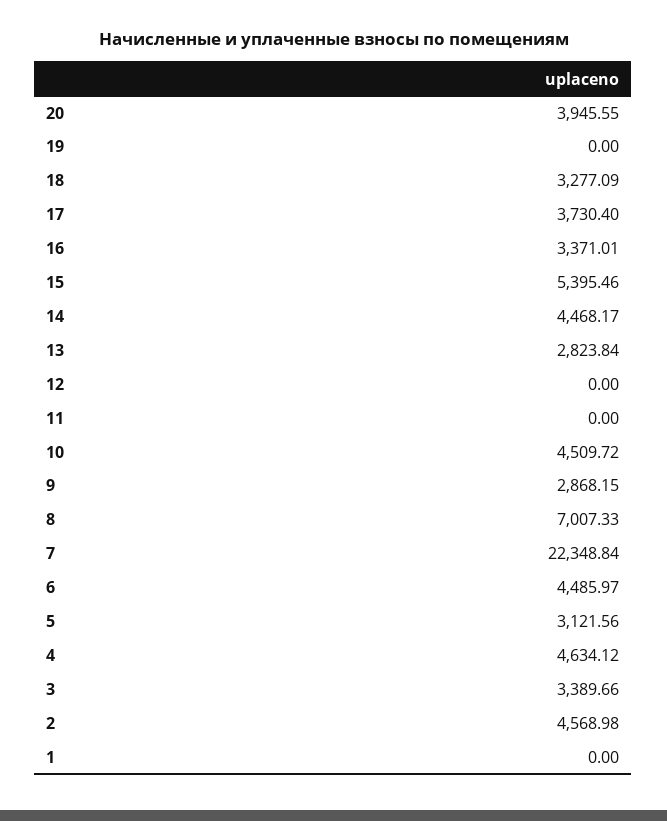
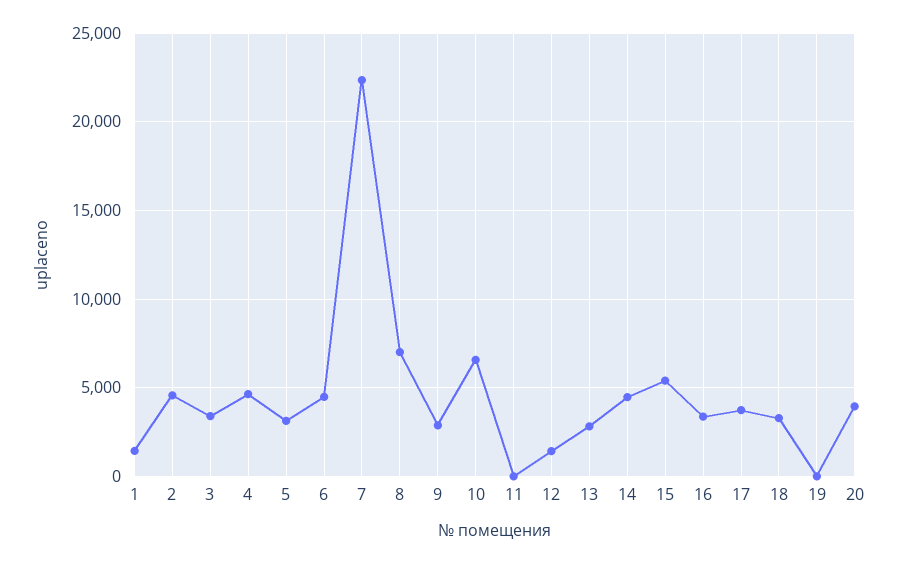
12: 0 -> 1500
10: 4509.72 -> 6500
1: 0 -> 1500

